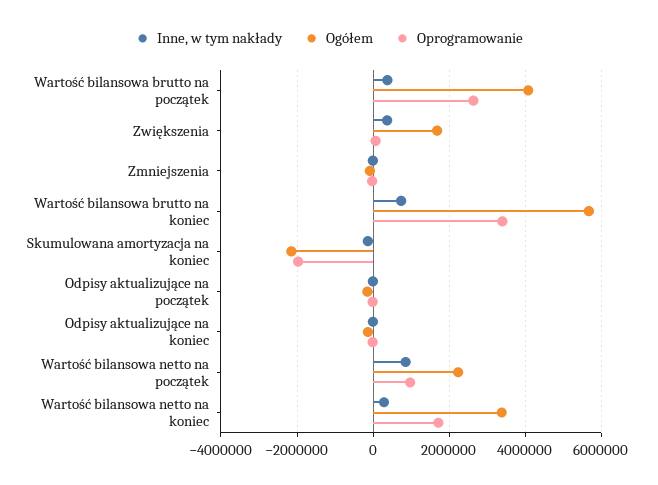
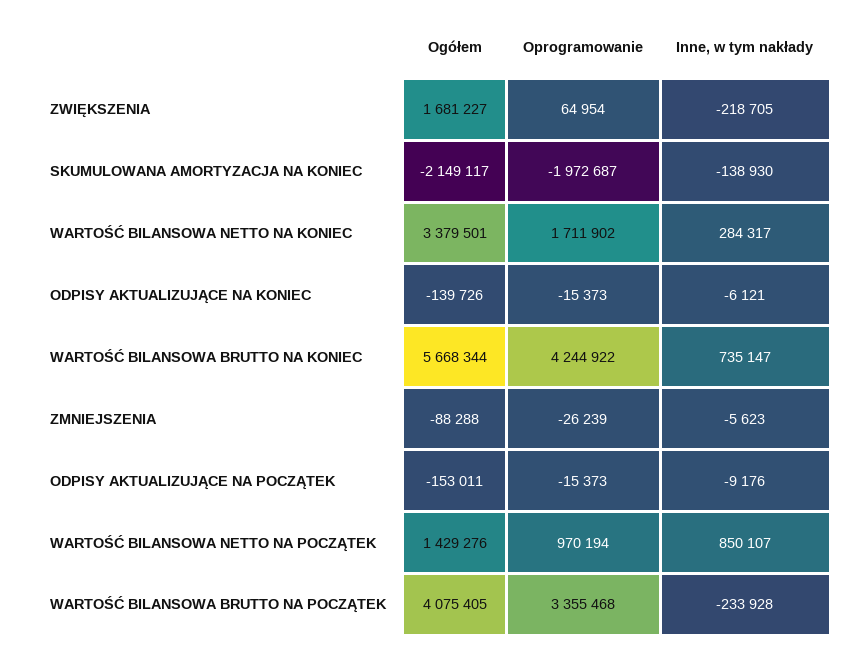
Inne, w tym nakłady, Wartość bilansowa brutto na początek: 400000 -> -233928
Oprogramowanie, Wartość bilansowa brutto na początek: 2600000 -> 3355468
Inne, w tym nakłady, Zwiększenia: 400000 -> -218705
Oprogramowanie, Wartość bilansowa brutto na koniec: 3400000 -> 4244922
Ogółem, Wartość bilansowa netto na początek: 2200000 -> 1429276

